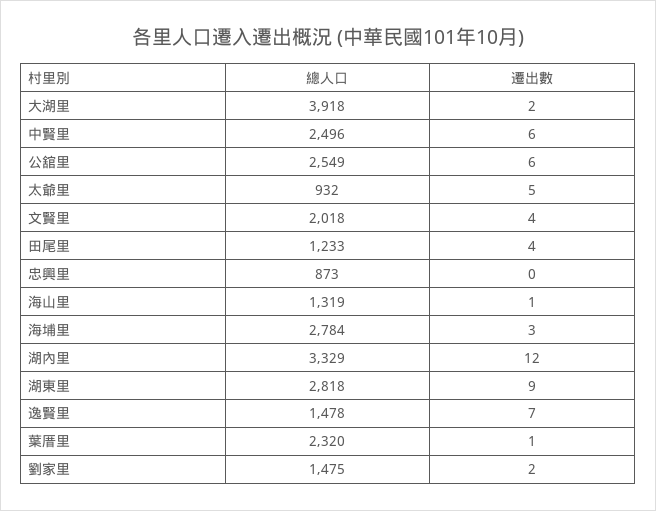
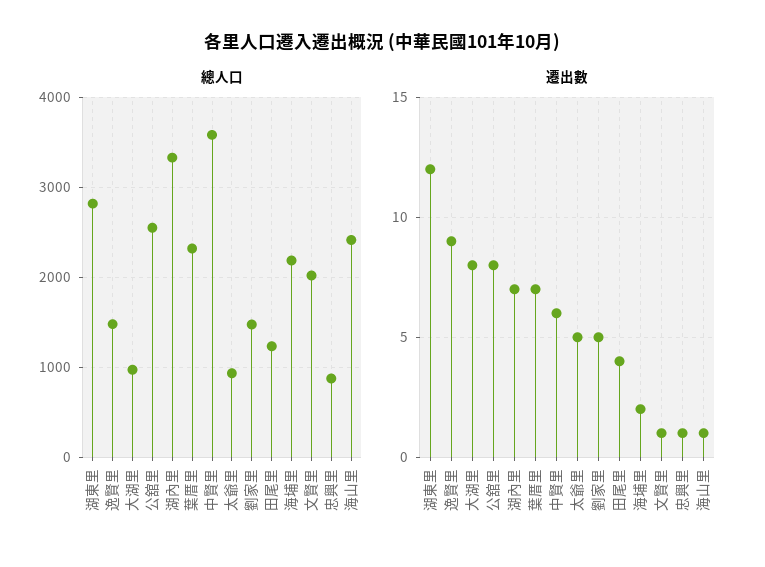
總人口, 大湖里: 3918 -> 1000
遷出數, 大湖里: 2 -> 8
總人口, 中賢里: 2496 -> 3600
遷出數, 公舘里: 6 -> 8
遷出數, 文賢里: 4 -> 1
遷出數, 忠興里: 0 -> 1
總人口, 海山里: 1319 -> 2400
總人口, 海埔里: 2784 -> 2200
遷出數, 海埔里: 3 -> 2
遷出數, 湖內里: 12 -> 7
遷出數, 湖東里: 9 -> 12
遷出數, 逸賢里: 7 -> 9
遷出數, 葉厝里: 1 -> 7
遷出數, 劉家里: 2 -> 5

